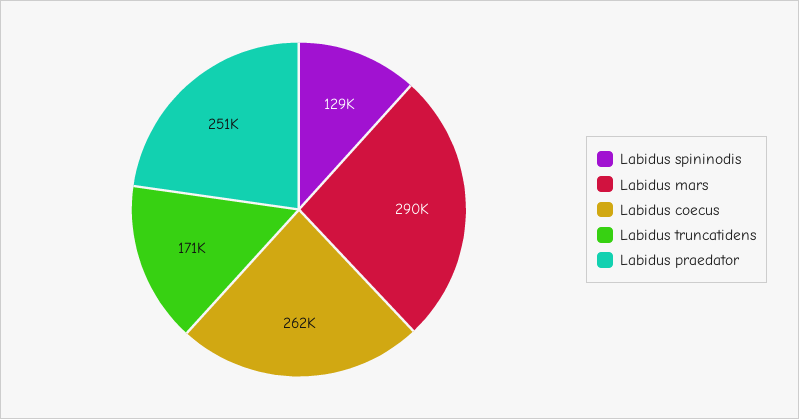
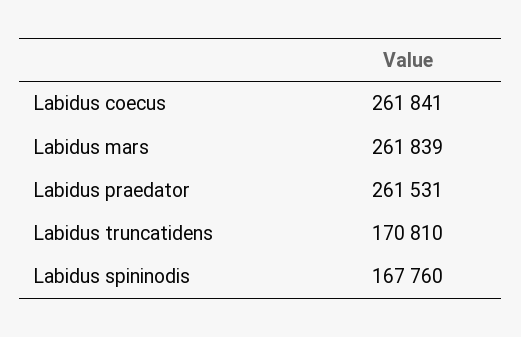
Labidus spininodis: 129000 -> 167760
Labidus mars: 290000 -> 261839
Labidus praedator: 251000 -> 261531

